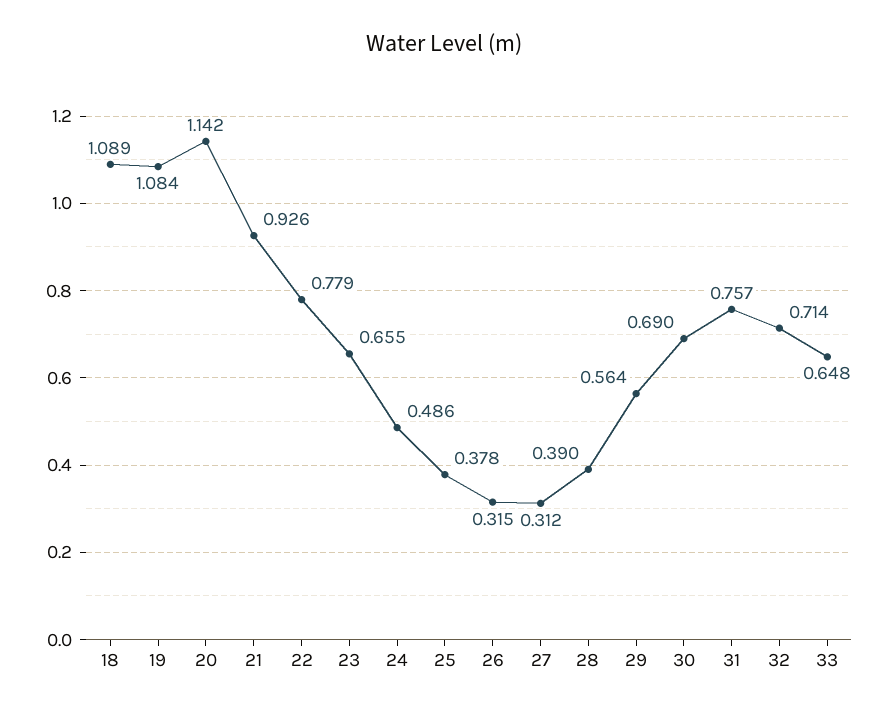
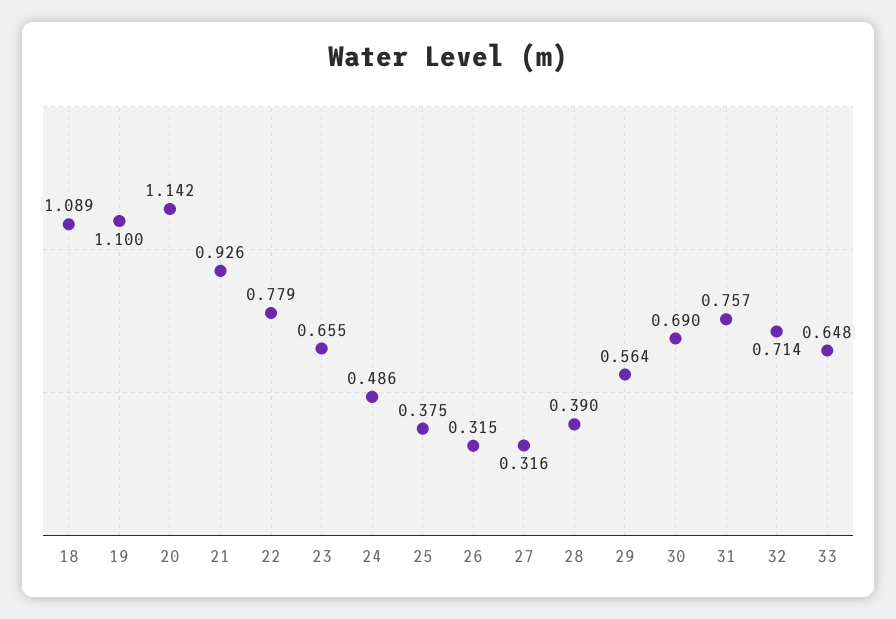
19: 1.084 -> 1.1
25: 0.378 -> 0.375
27: 0.312 -> 0.316

